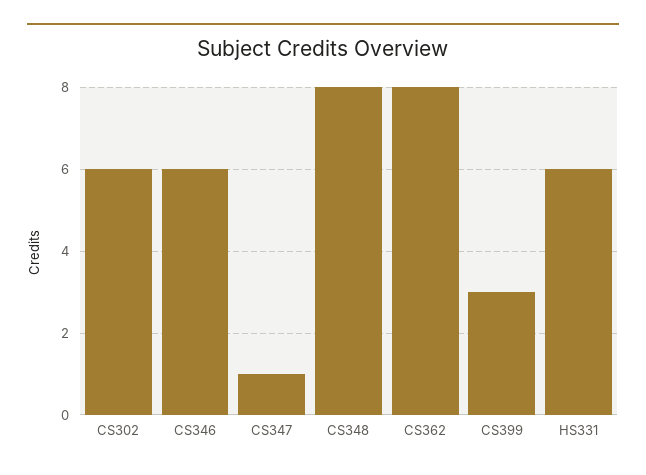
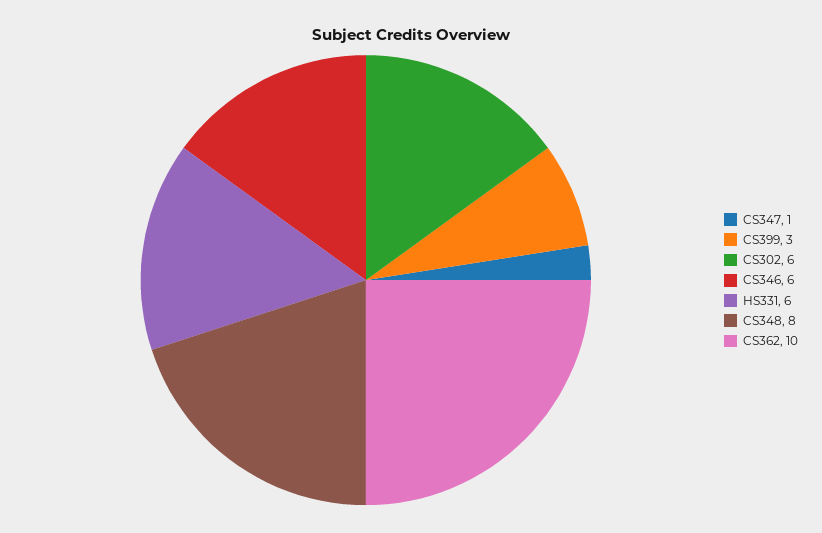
CS362: 8 -> 10

